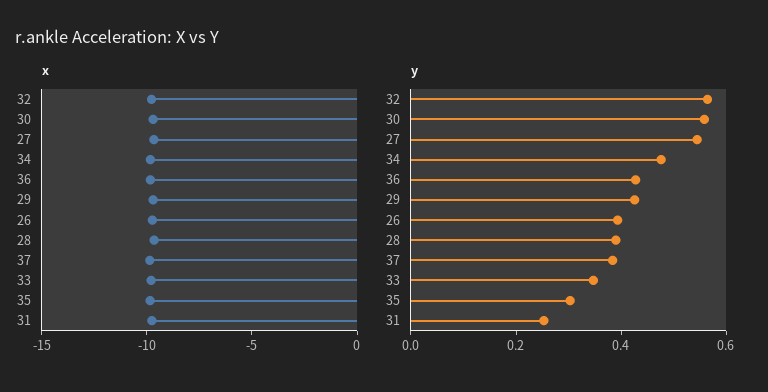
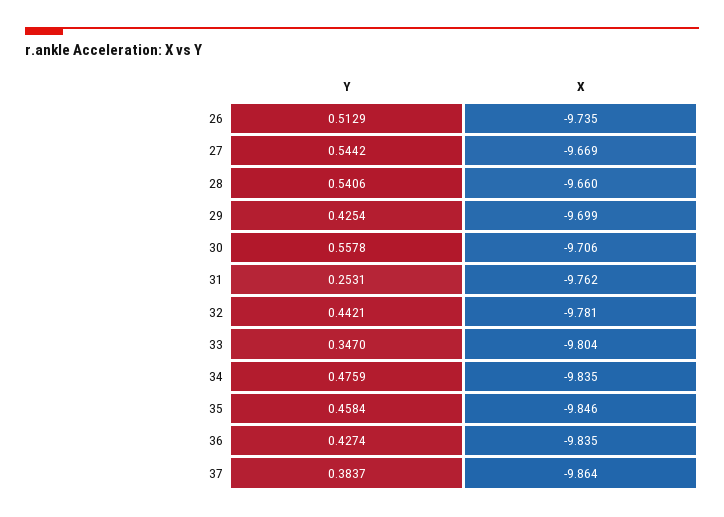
y, 32: 0.55 -> 0.4421
y, 26: 0.4 -> 0.5129
y, 28: 0.4 -> 0.5406
y, 35: 0.3 -> 0.4584

